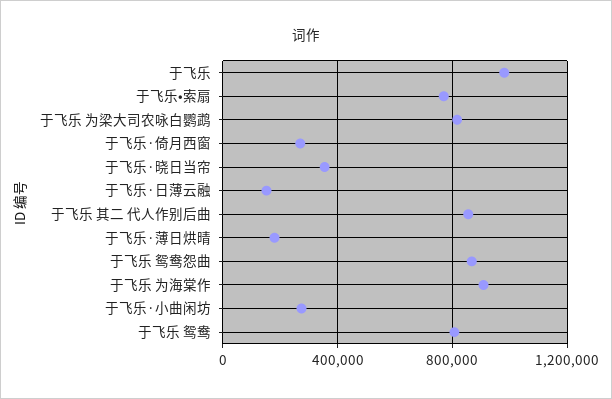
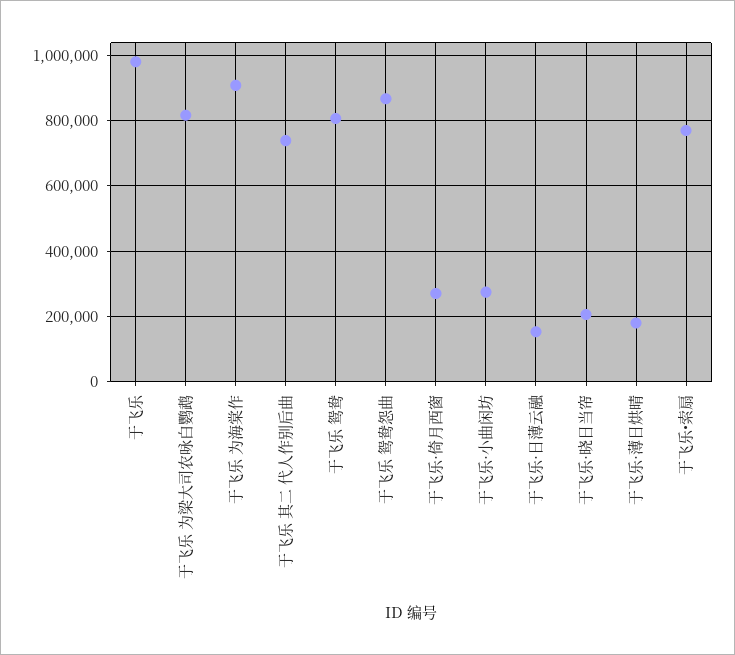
于飞乐·晓日当帘: 350000 -> 200000
于飞乐 其二 代人作别后曲: 850000 -> 740000

